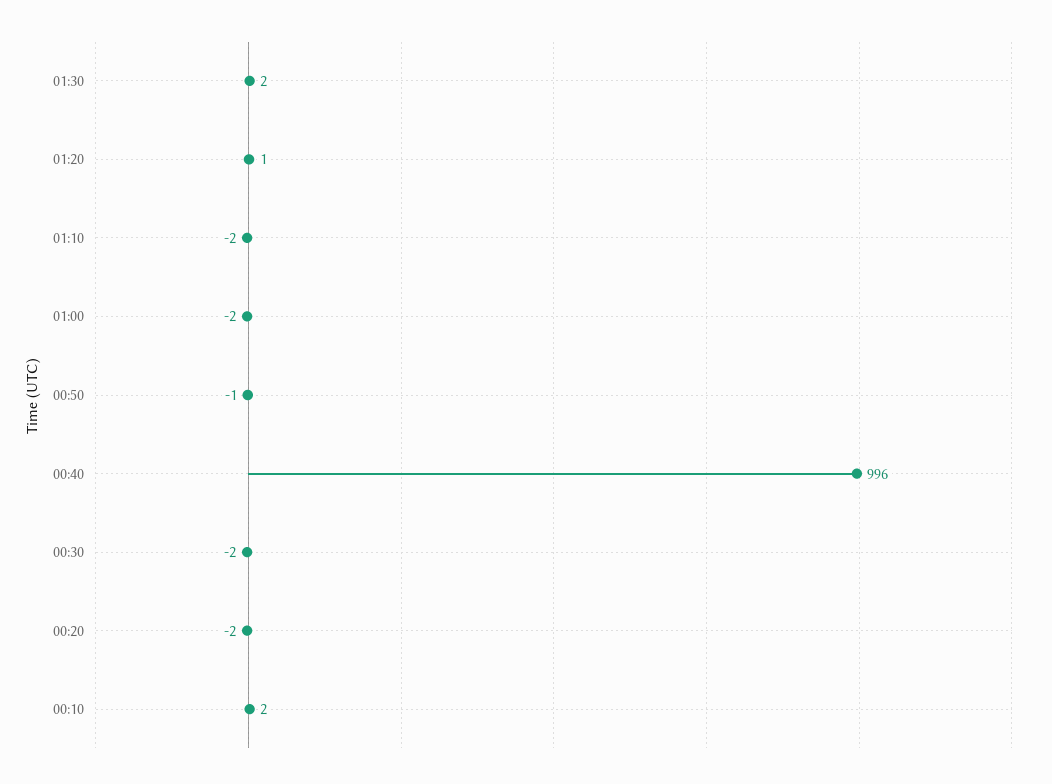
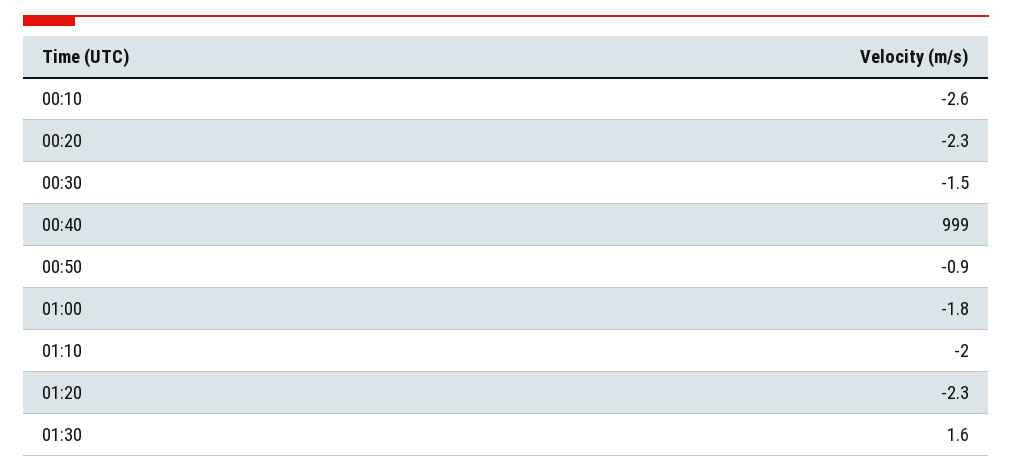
01:20: 1 -> -2.3
00:40: 996 -> 999
00:10: 2 -> -2.6

